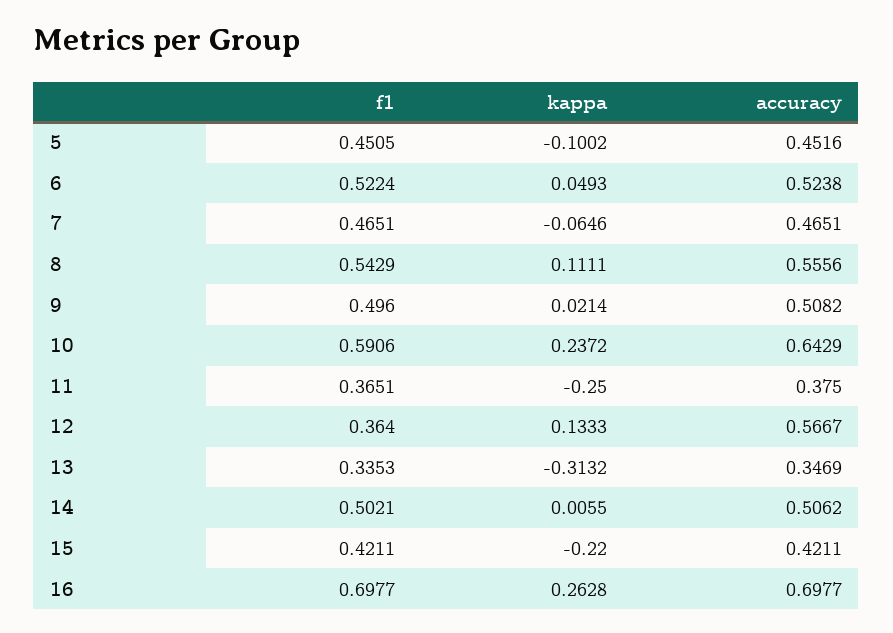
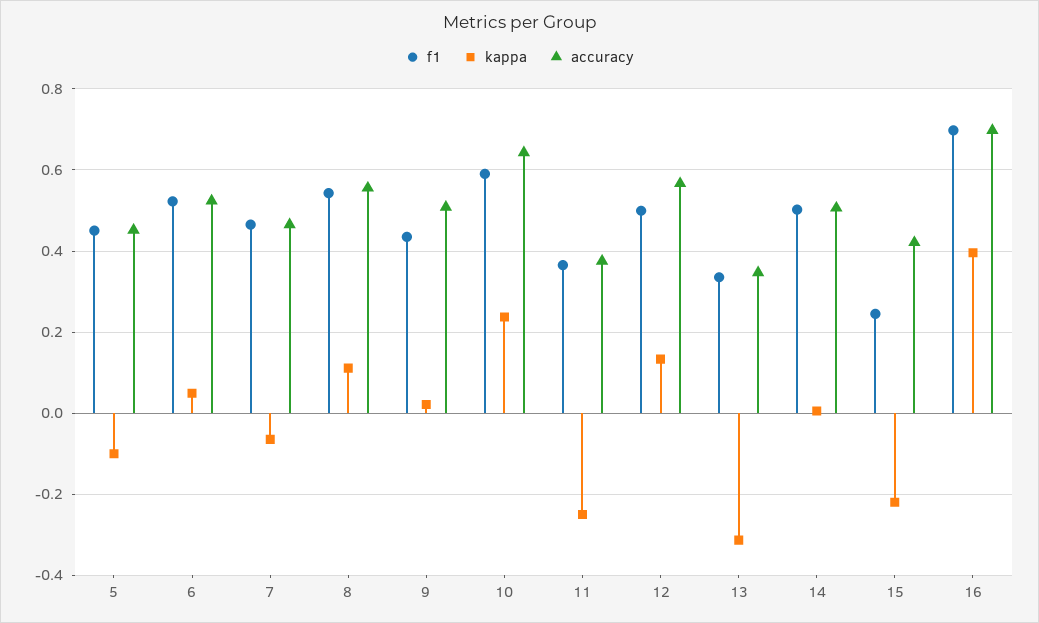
f1, 9: 0.496 -> 0.44
f1, 12: 0.364 -> 0.5
f1, 15: 0.4211 -> 0.24
kappa, 16: 0.2628 -> 0.4

